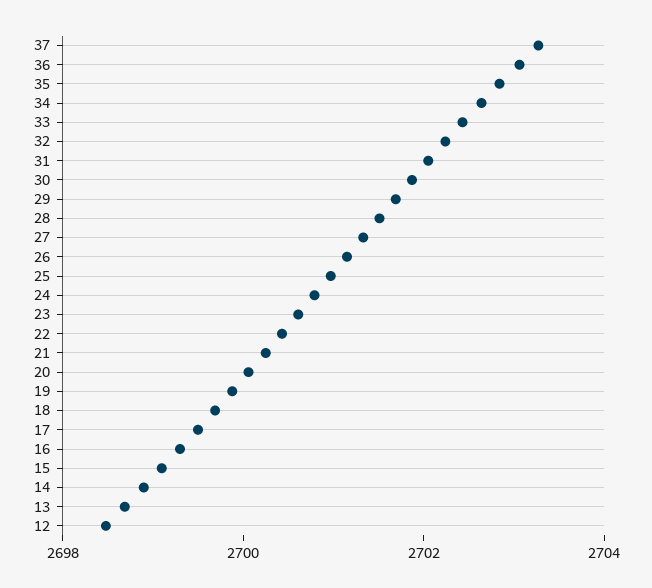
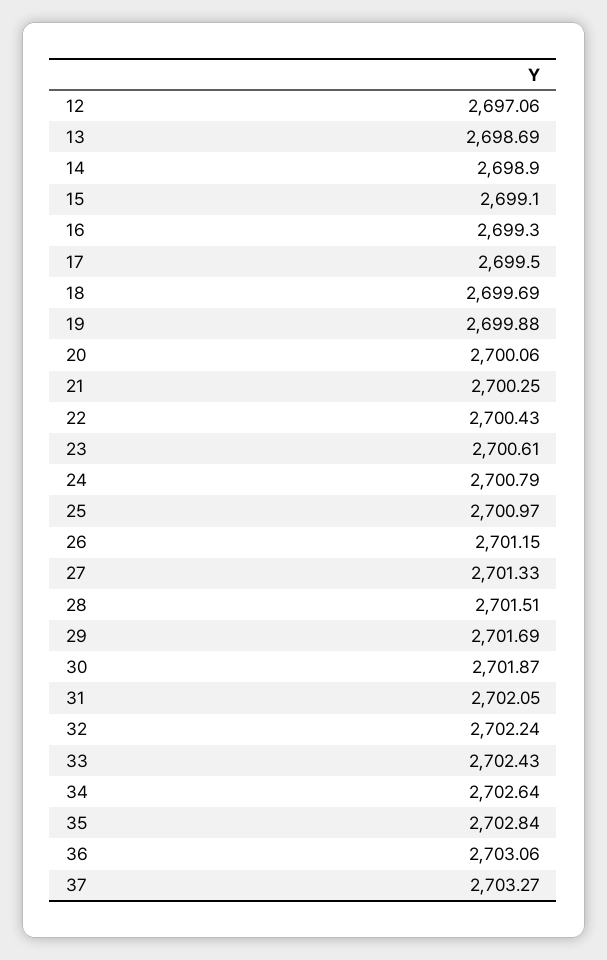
12: 2698.5 -> 2697.06

